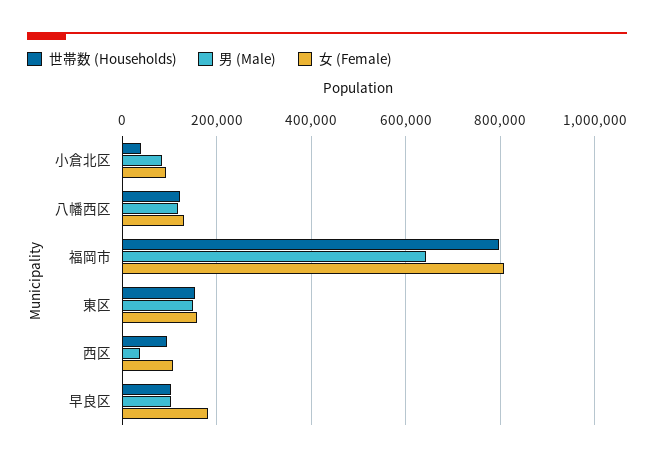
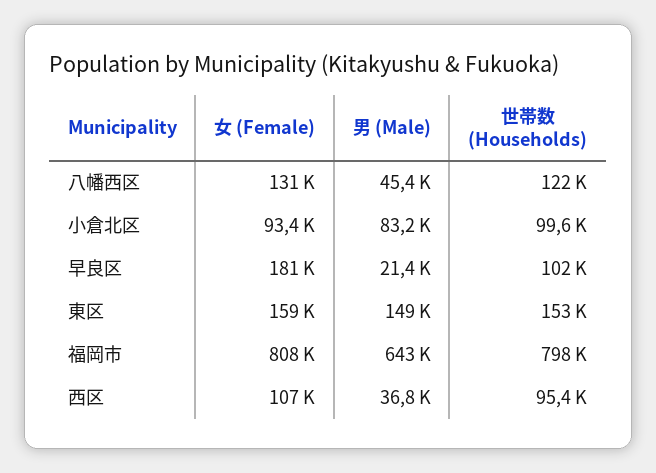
世帯数 (Households), 小倉北区: 40000 -> 99600
男 (Male), 八幡西区: 120000 -> 45400
男 (Male), 早良区: 100000 -> 21400

